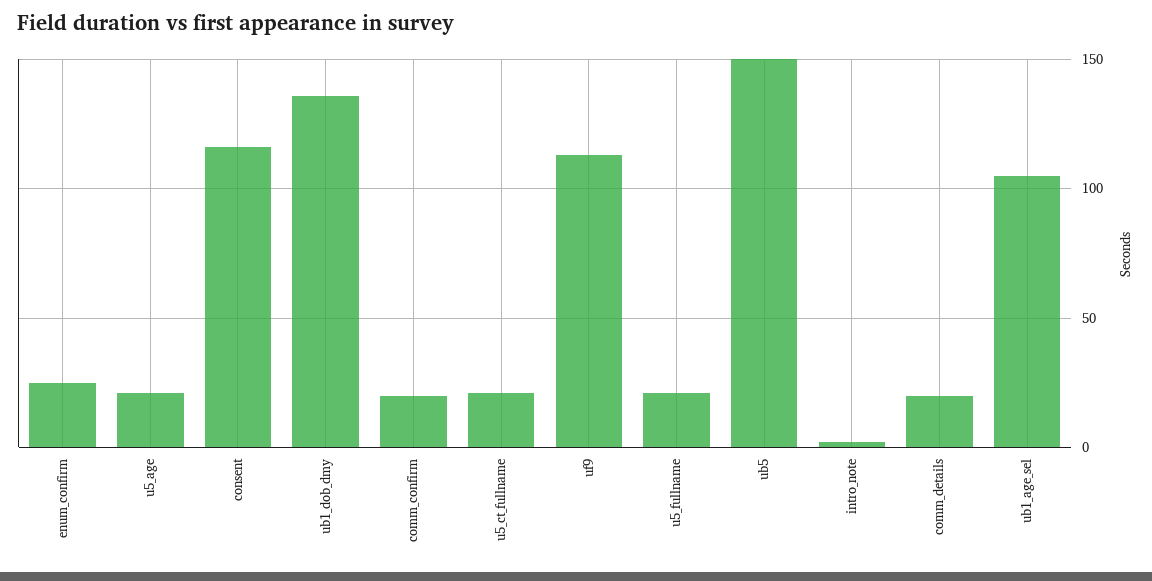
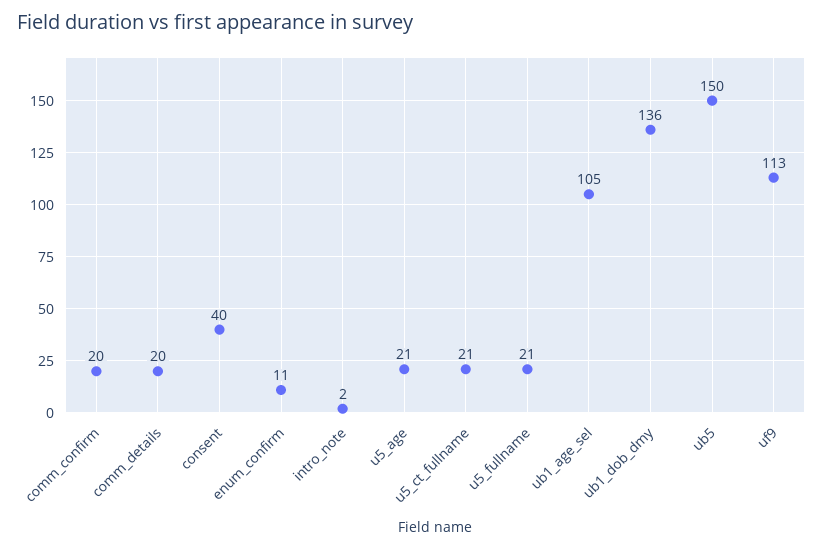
enum_confirm: 25 -> 11
consent: 115 -> 40

